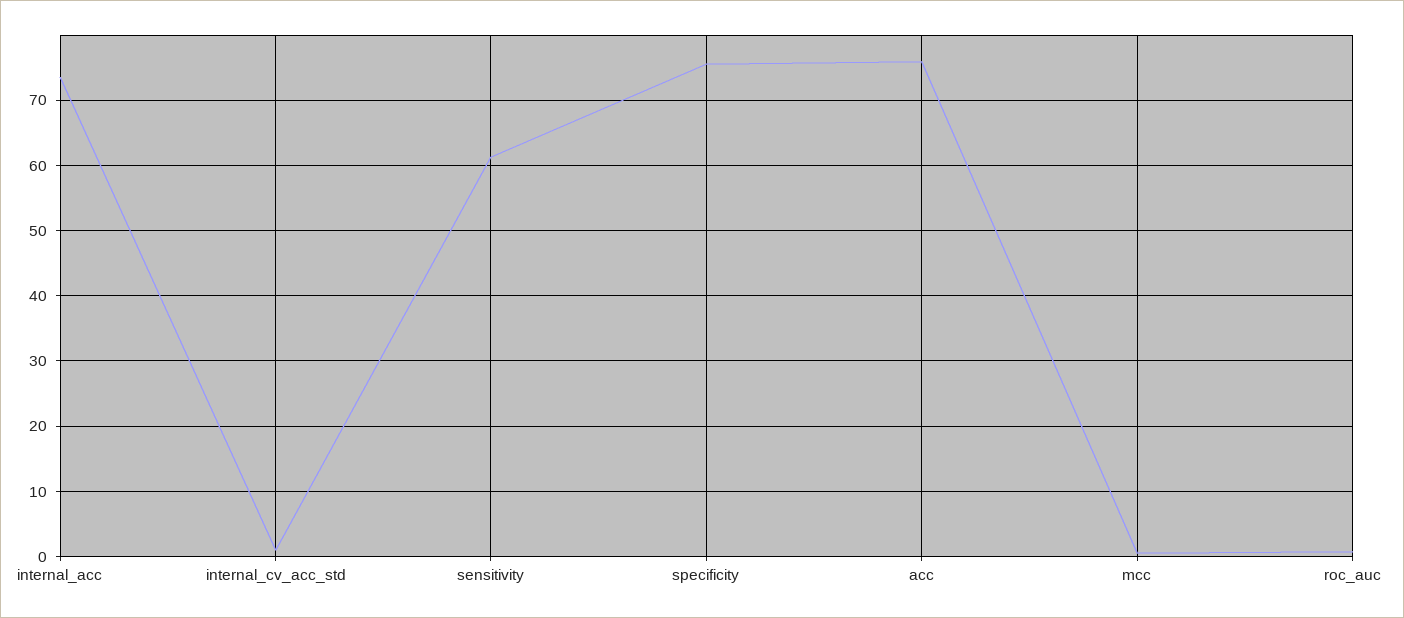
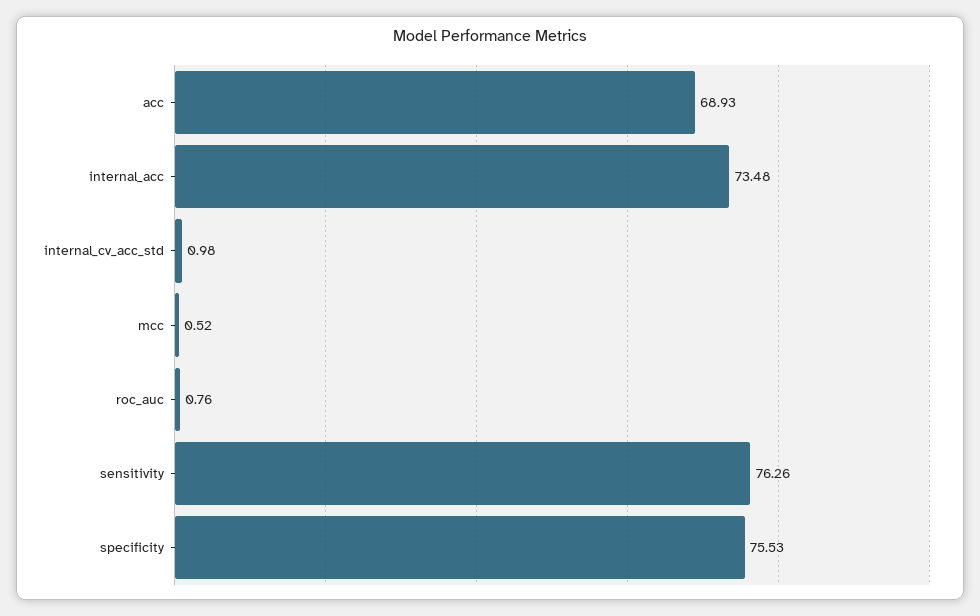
sensitivity: 61 -> 76.26
acc: 76 -> 68.93

